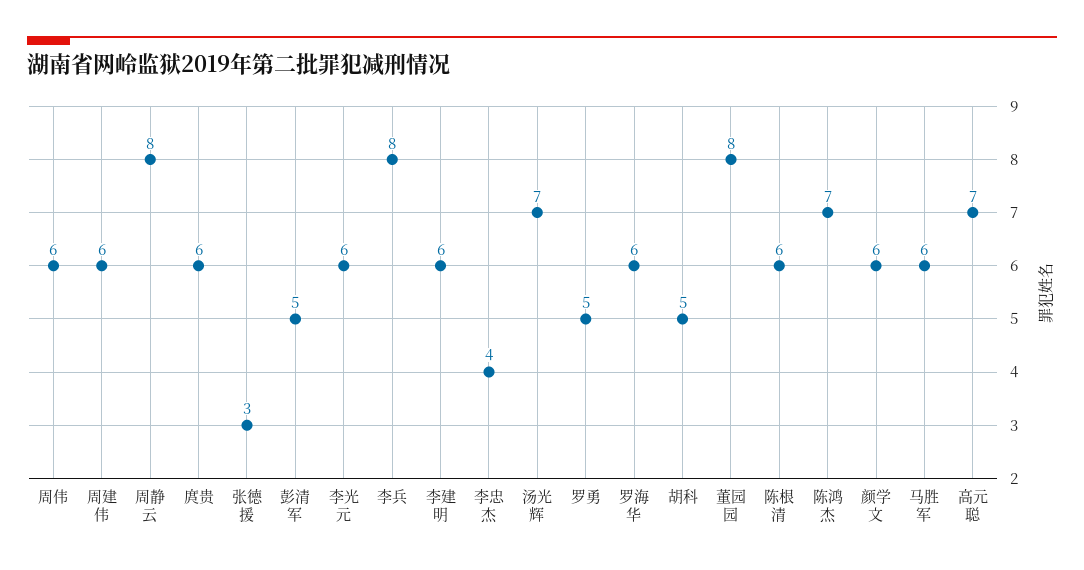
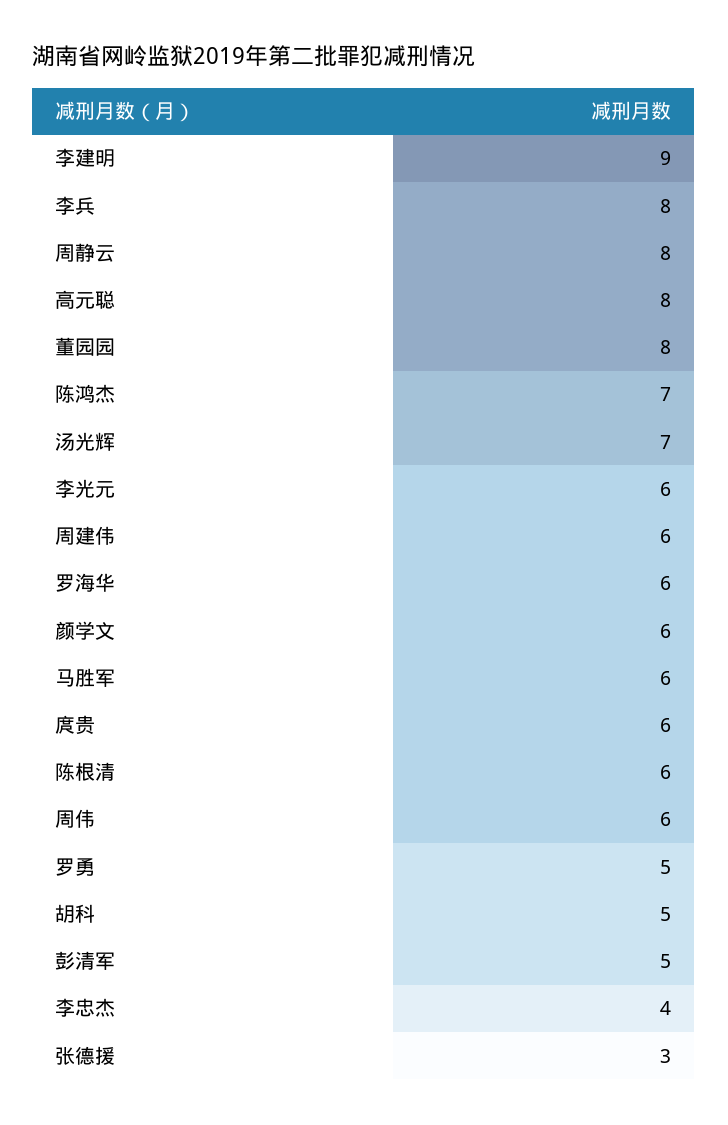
李建明: 6 -> 9
高元聪: 7 -> 8

